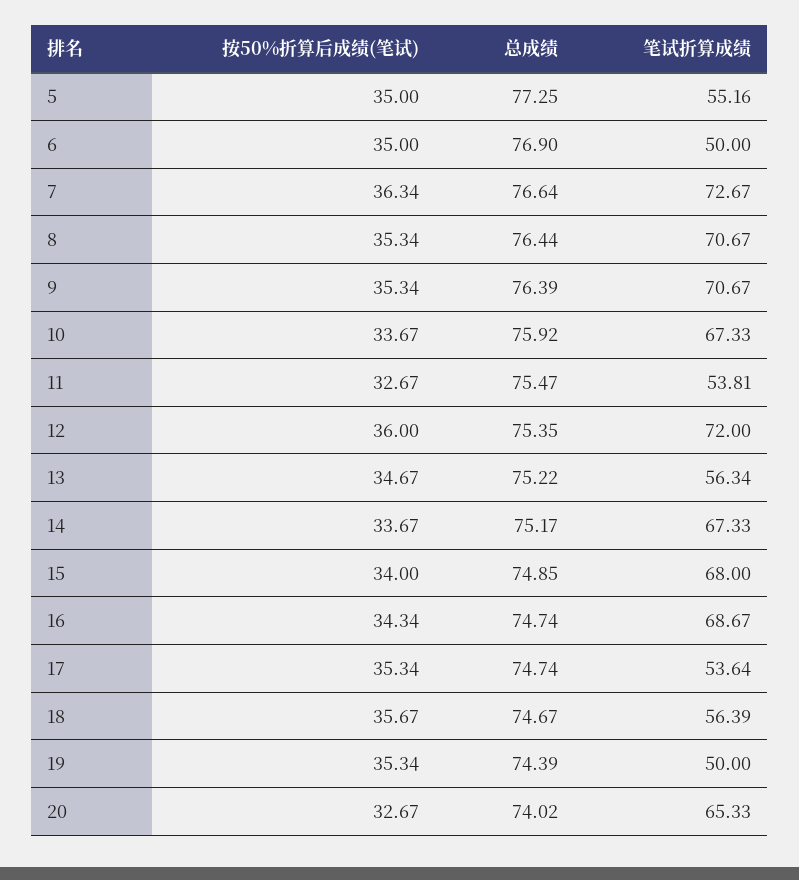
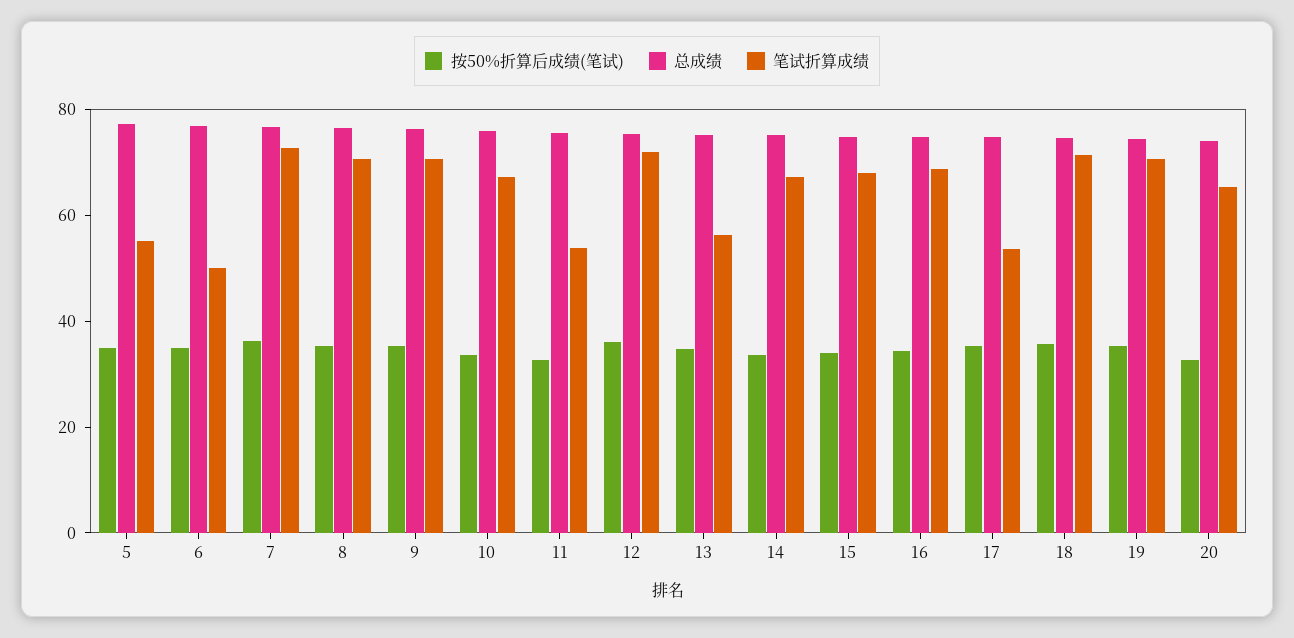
笔试折算成绩, 18: 56.39 -> 70
笔试折算成绩, 19: 50 -> 70

